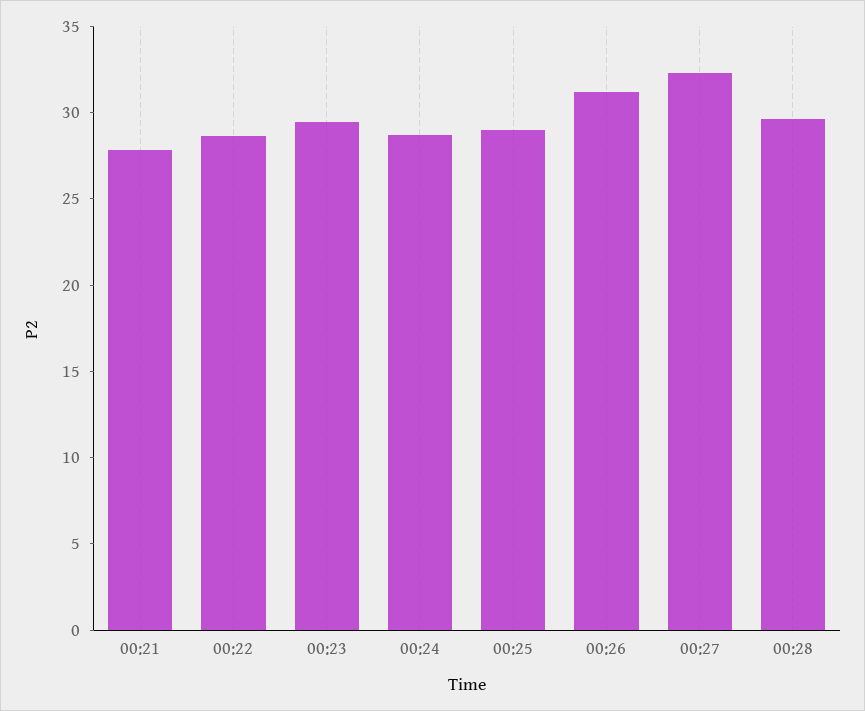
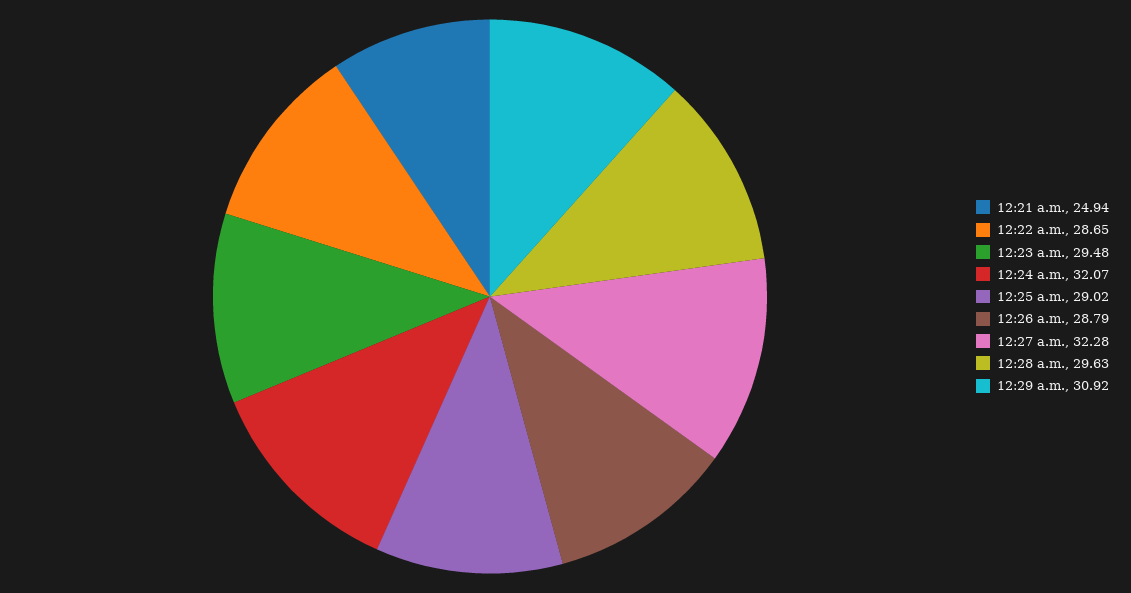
00:21: 28 -> 24.94
00:24: 29 -> 32.07
00:26: 31 -> 28.79
12:29 a.m.: none -> 30.92

